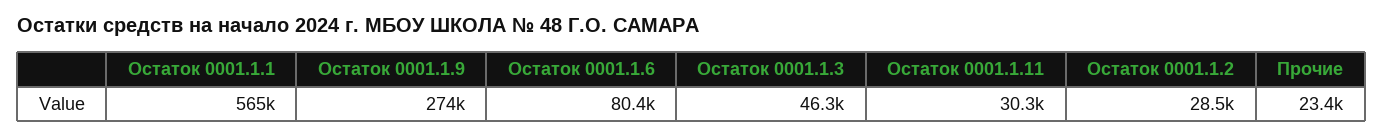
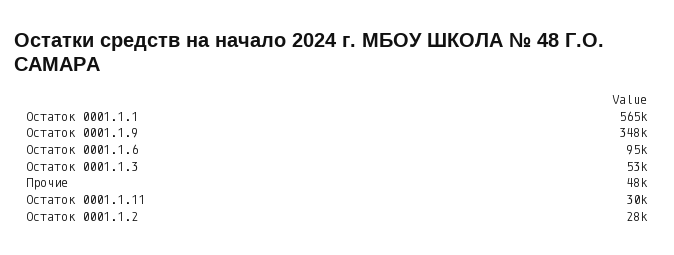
Остаток 0001.1.9: 274000 -> 348000
Остаток 0001.1.6: 80400 -> 95000
Остаток 0001.1.3: 46300 -> 53000
Прочие: 23400 -> 48000

